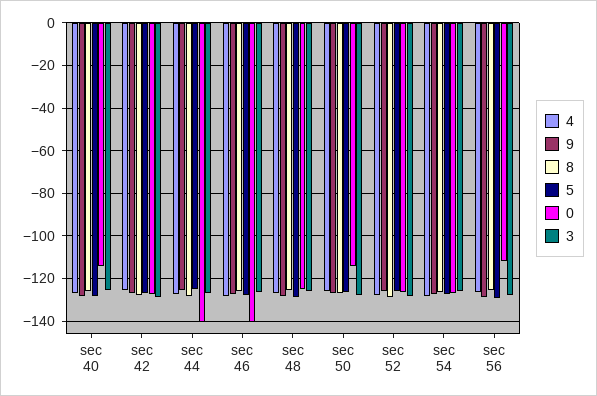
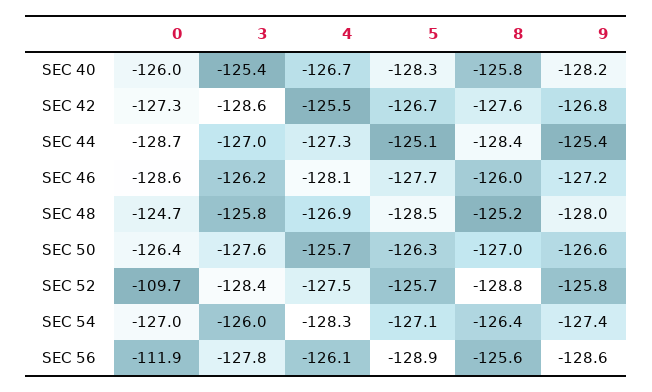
0, sec 40: -115 -> -126
0, sec 44: -140 -> -128.7
0, sec 46: -140 -> -128.6
0, sec 50: -115 -> -126.4
0, sec 52: -125 -> -109.7

